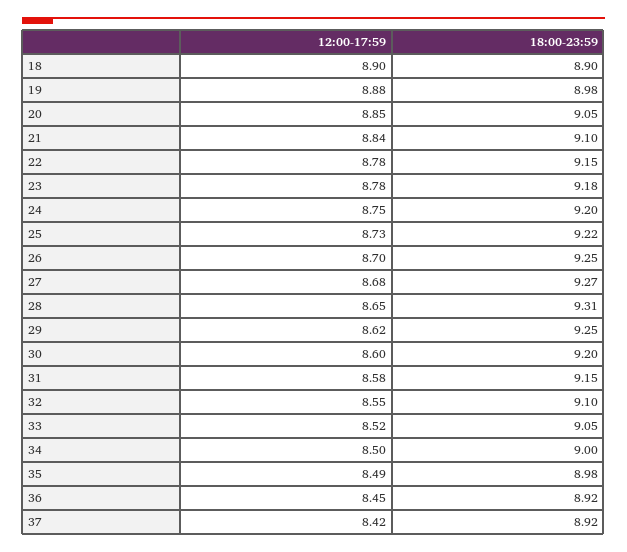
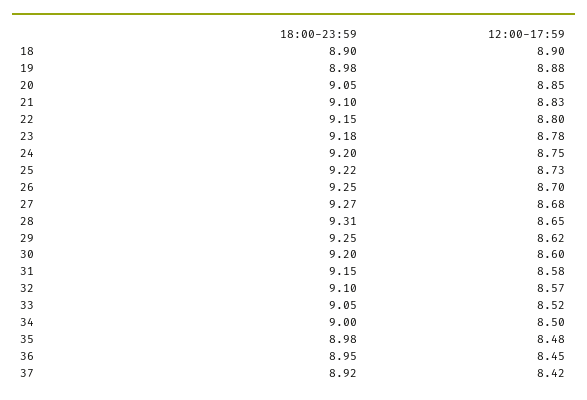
12:00-17:59, 21: 8.84 -> 8.83
12:00-17:59, 22: 8.78 -> 8.8
12:00-17:59, 32: 8.55 -> 8.57
12:00-17:59, 35: 8.49 -> 8.48
18:00-23:59, 36: 8.92 -> 8.95

